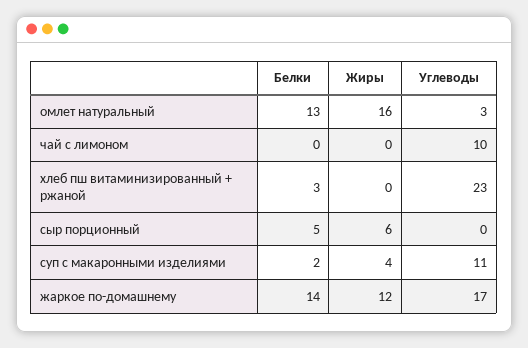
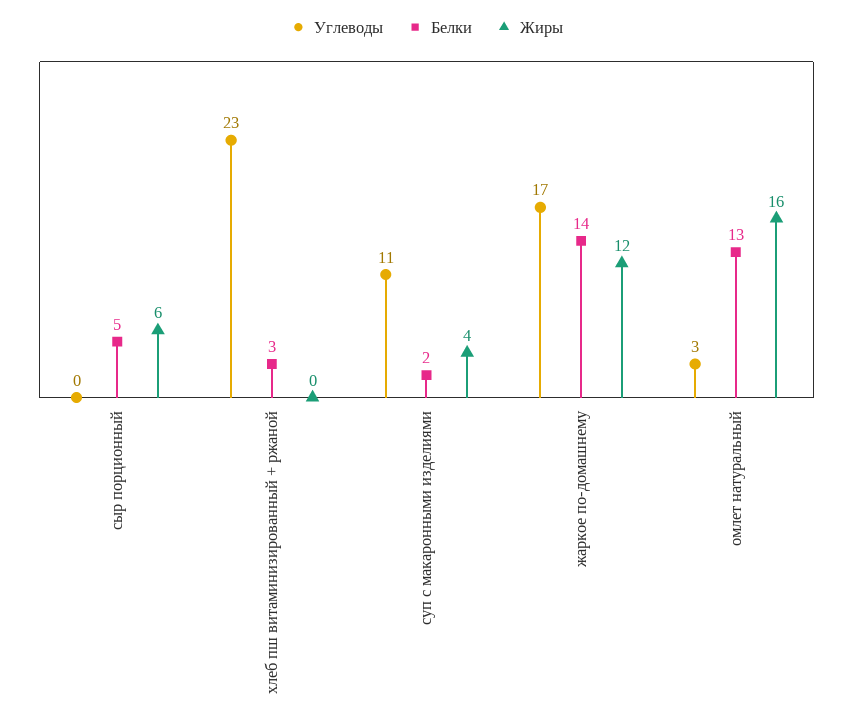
Белки, чай с лимоном: 0 -> none
Жиры, чай с лимоном: 0 -> none
Углеводы, чай с лимоном: 10 -> none

